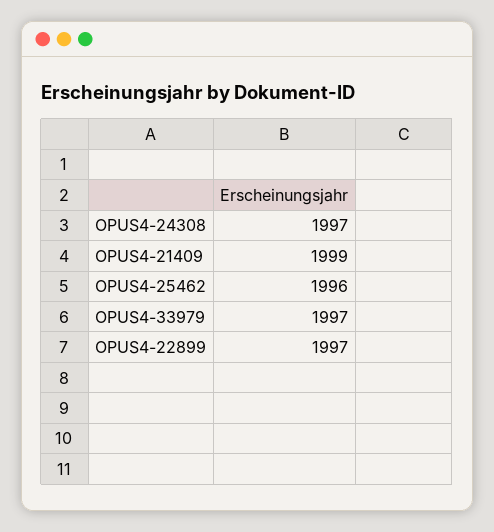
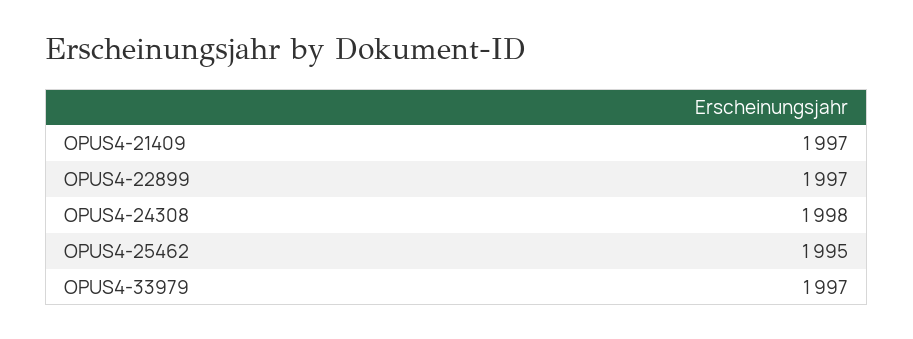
OPUS4-24308: 1997 -> 1998
OPUS4-21409: 1999 -> 1997
OPUS4-25462: 1996 -> 1995

